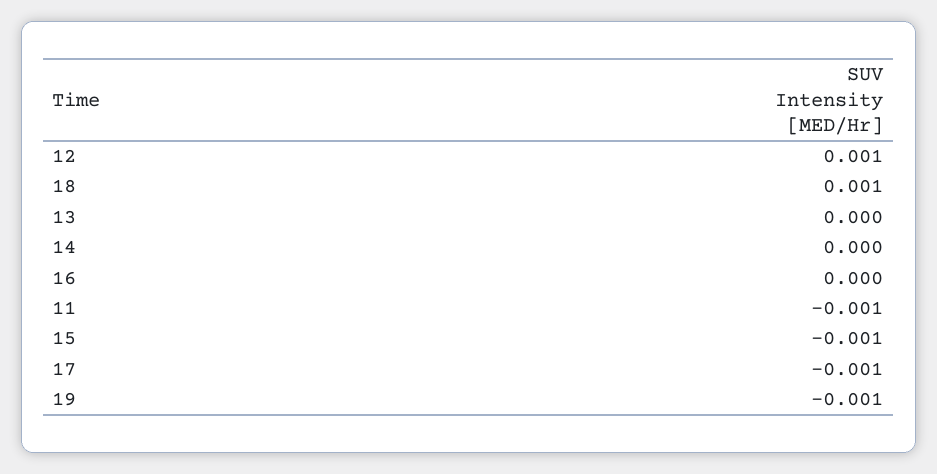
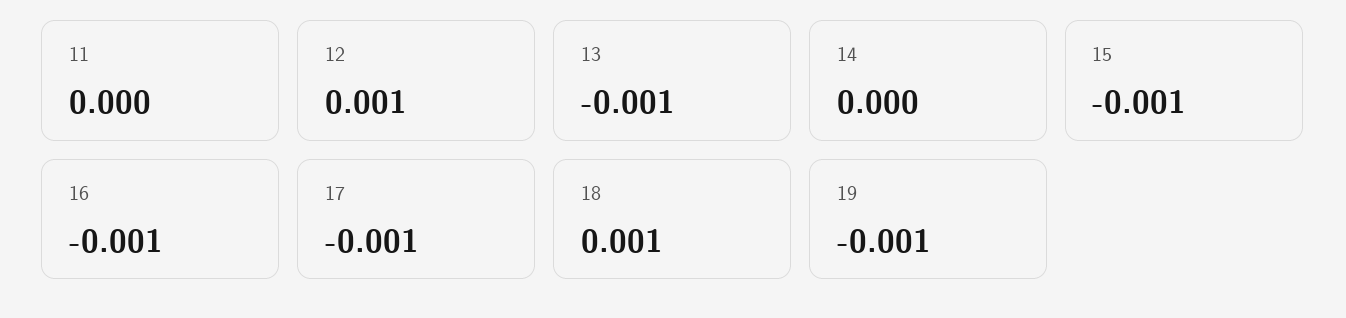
13: 0 -> -0.001
16: 0 -> -0.001
11: -0.001 -> 0

